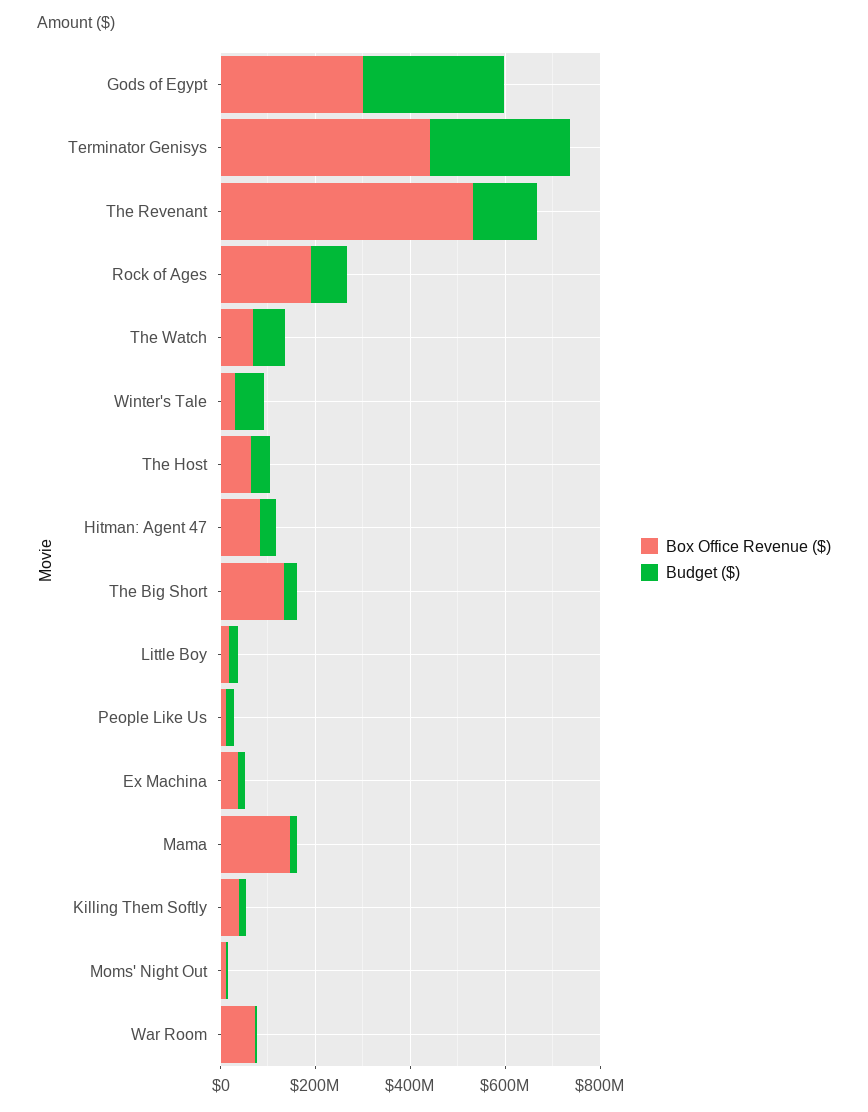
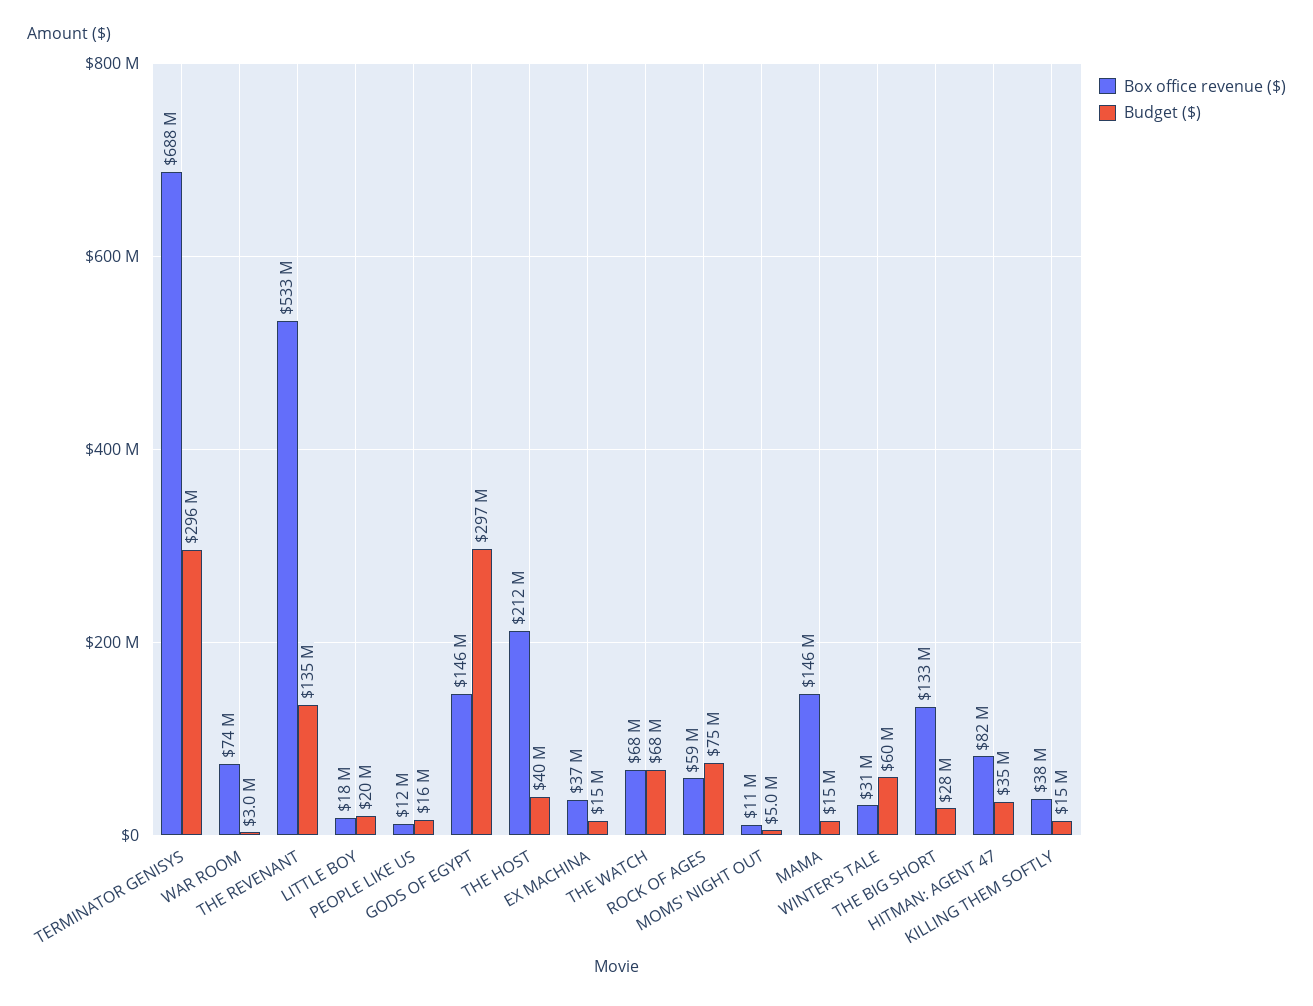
Box Office Revenue ($), Gods of Egypt: 300000000 -> 146000000
Box Office Revenue ($), Terminator Genisys: 450000000 -> 688000000
Box Office Revenue ($), Rock of Ages: 200000000 -> 59000000
Box Office Revenue ($), The Host: 50000000 -> 212000000

